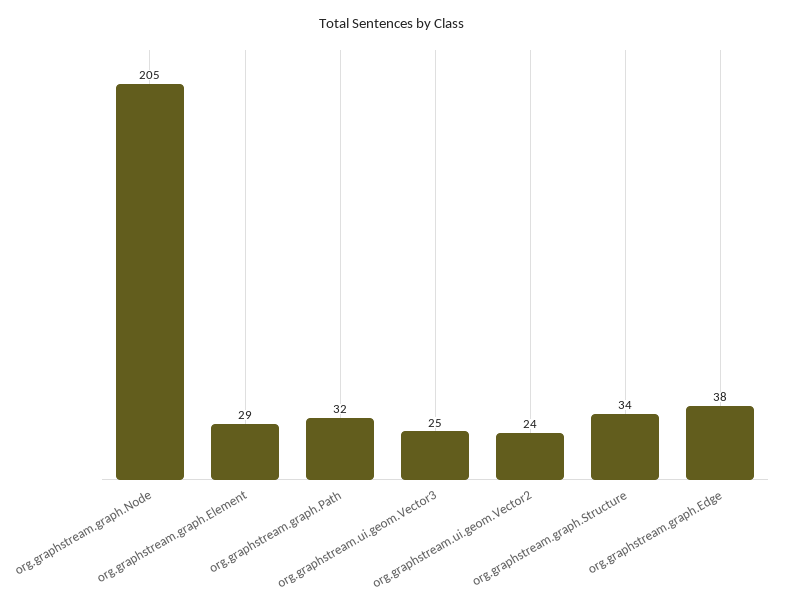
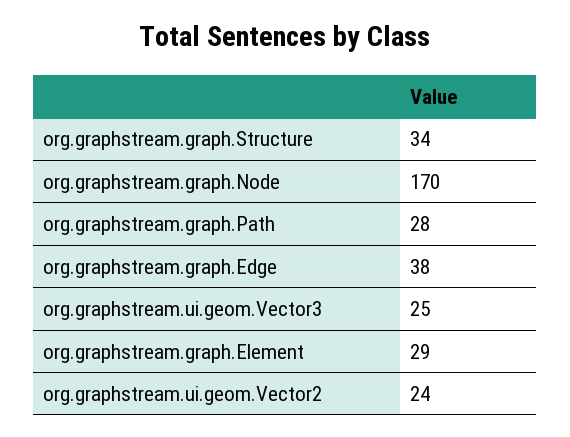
org.graphstream.graph.Node: 205 -> 170
org.graphstream.graph.Path: 32 -> 28

